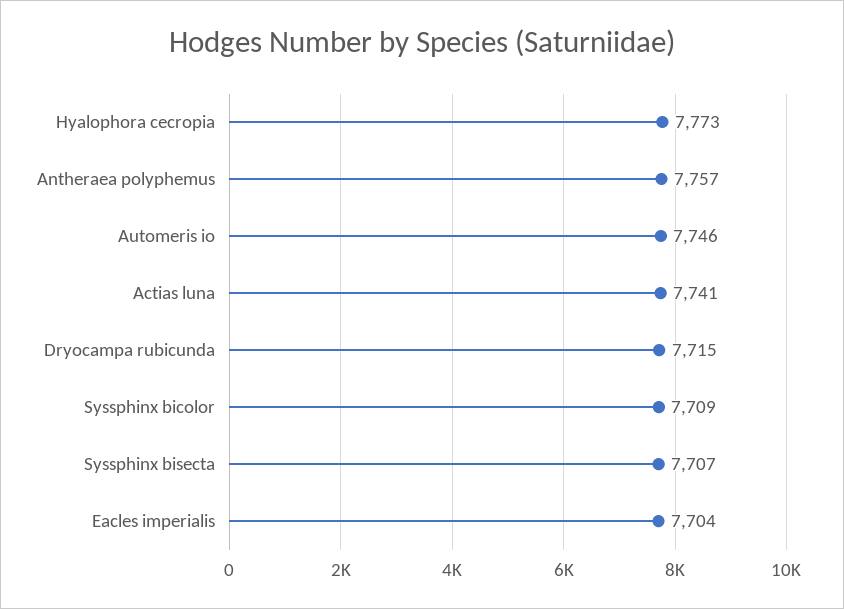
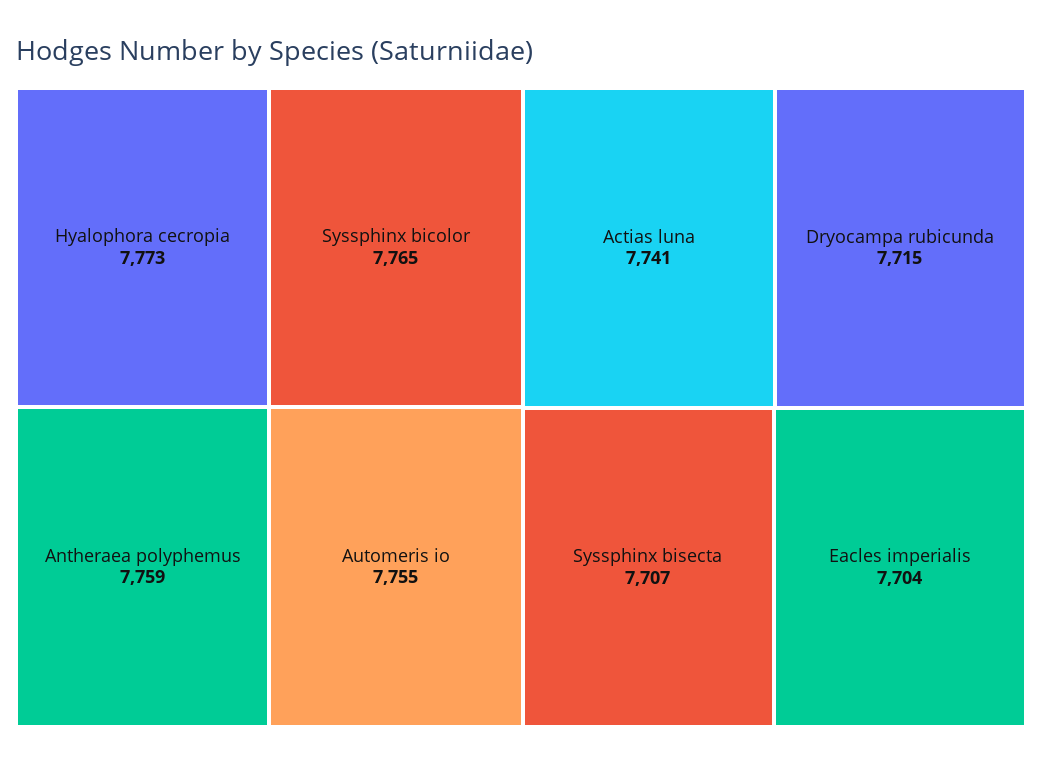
Antheraea polyphemus: 7757 -> 7759
Automeris io: 7746 -> 7755
Syssphinx bicolor: 7709 -> 7765

